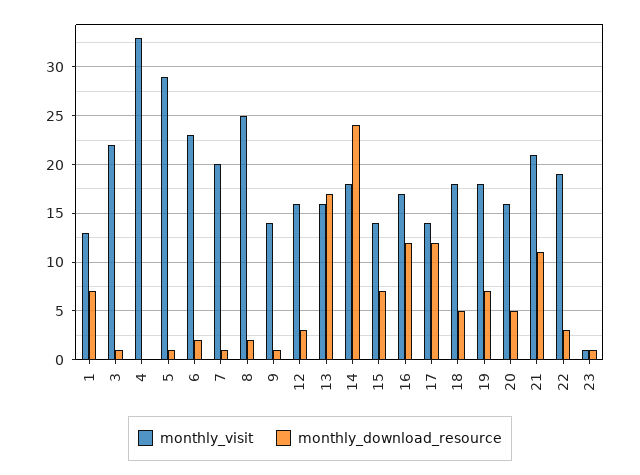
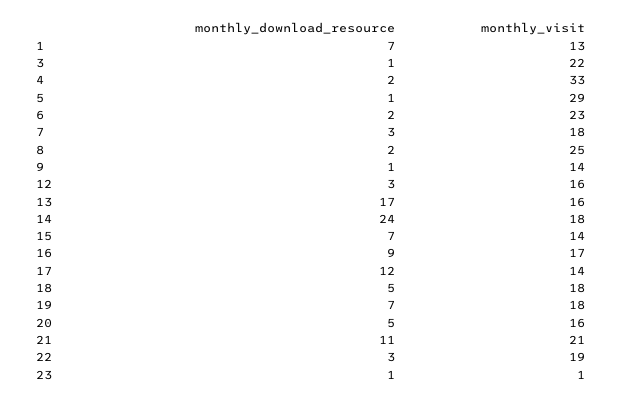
monthly_download_resource, 4: 0 -> 2
monthly_visit, 7: 20 -> 18
monthly_download_resource, 7: 1 -> 3
monthly_download_resource, 16: 12 -> 9

